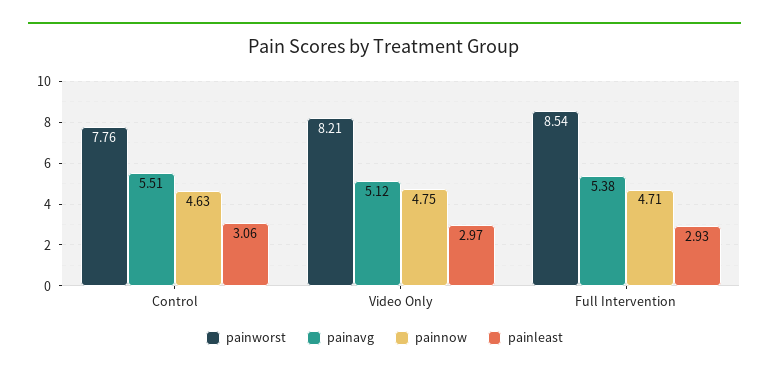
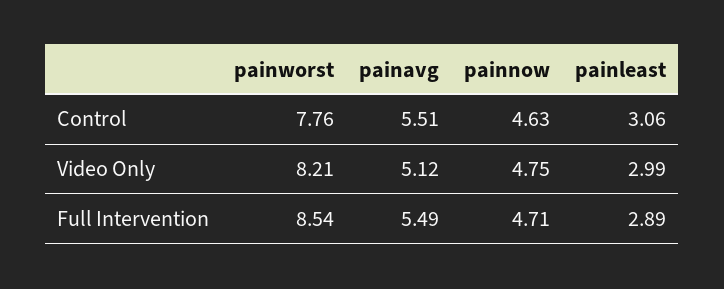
painleast, Video Only: 2.97 -> 2.99
painavg, Full Intervention: 5.38 -> 5.49
painleast, Full Intervention: 2.93 -> 2.89

